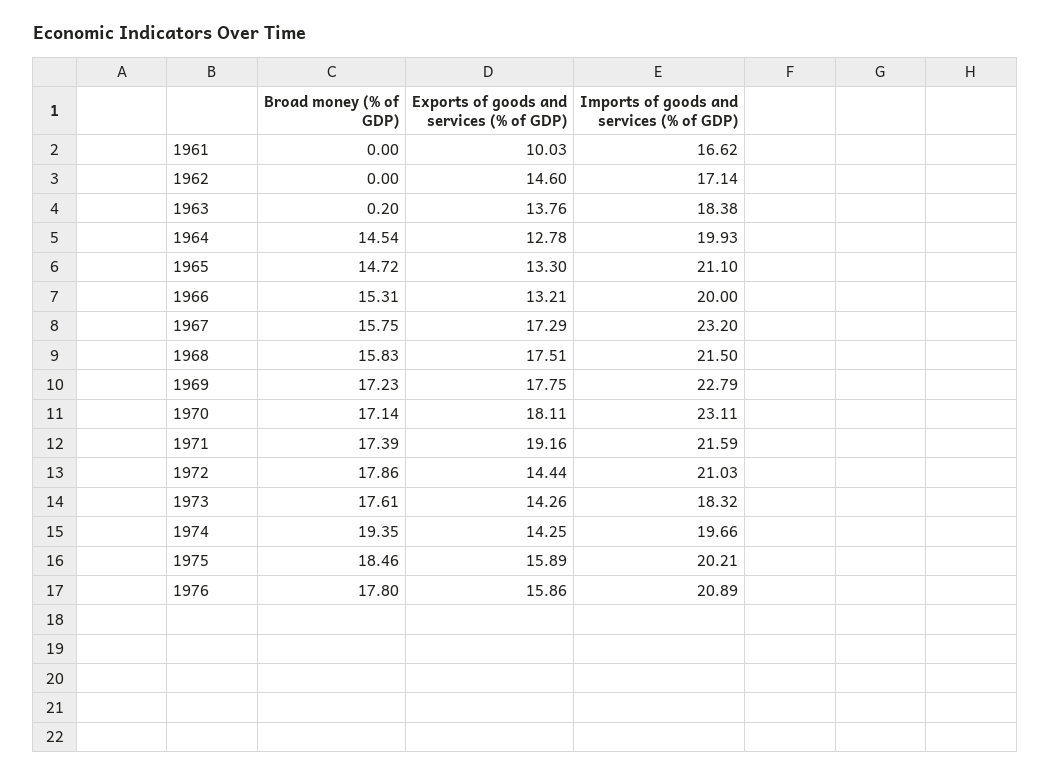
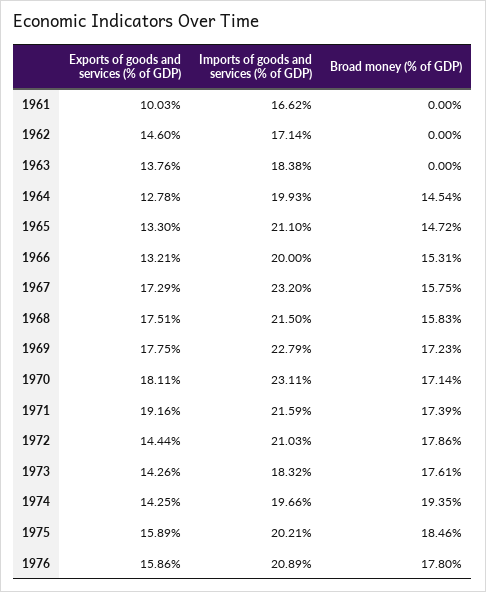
Broad money (% of GDP), 1963: 0.2 -> 0

